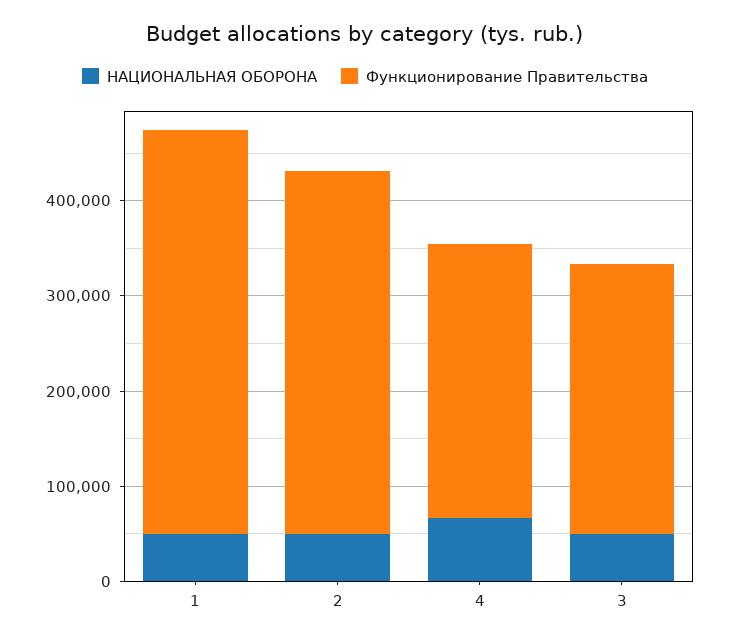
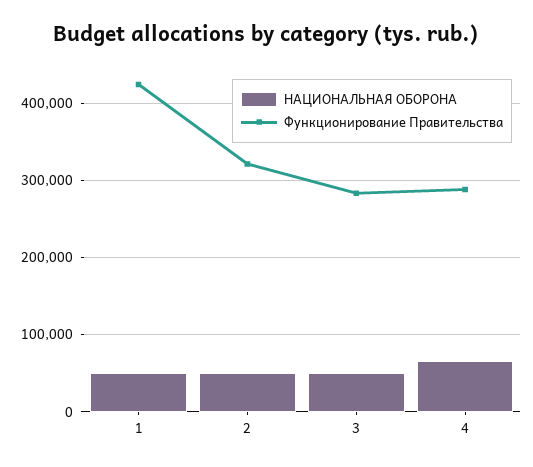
Функционирование Правительства, 2: 380000 -> 320000

